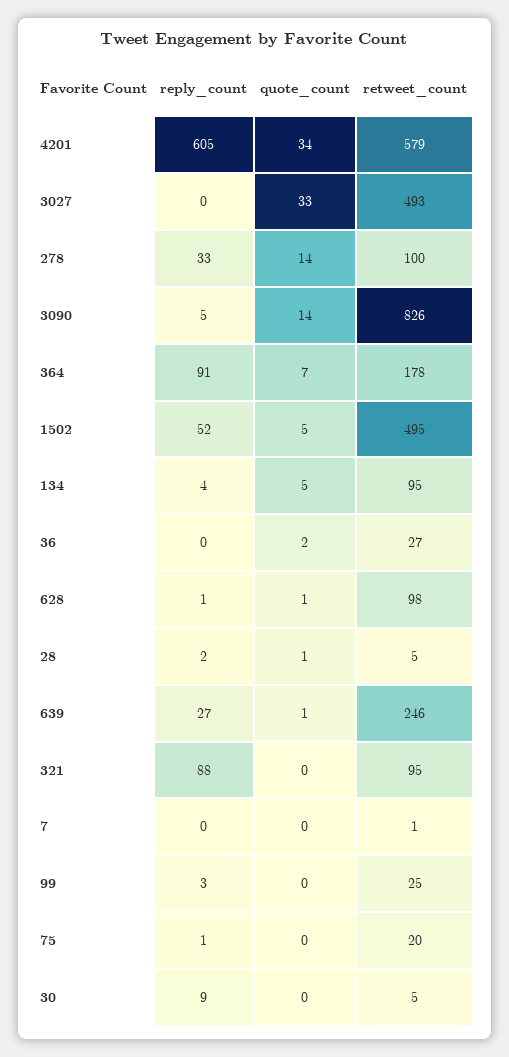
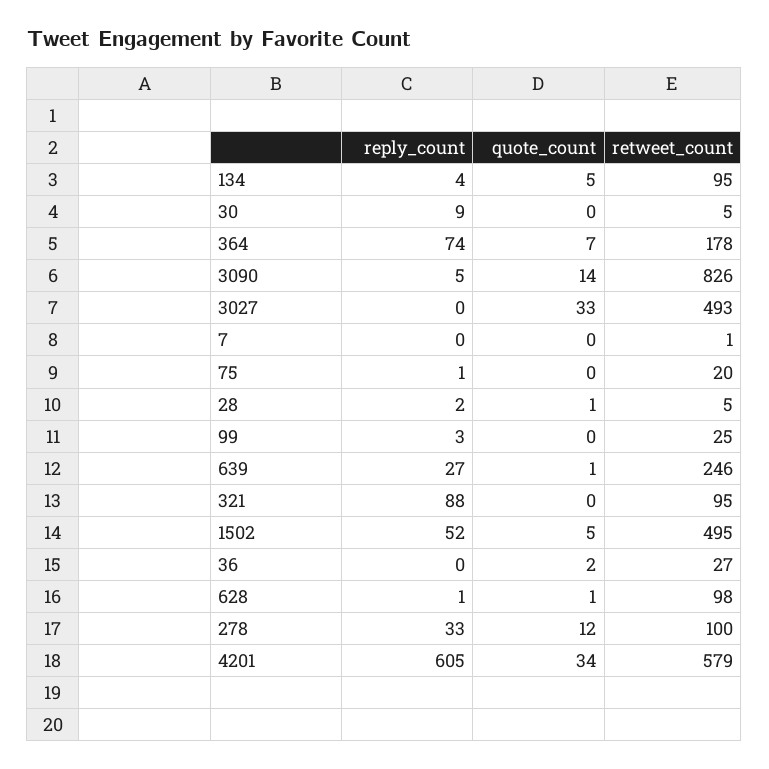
quote_count, 278: 14 -> 12
reply_count, 364: 91 -> 74

